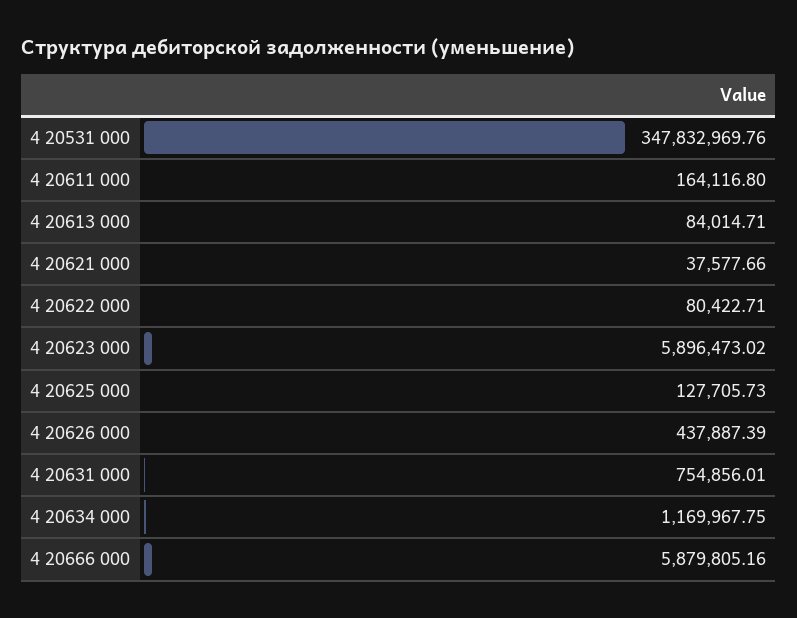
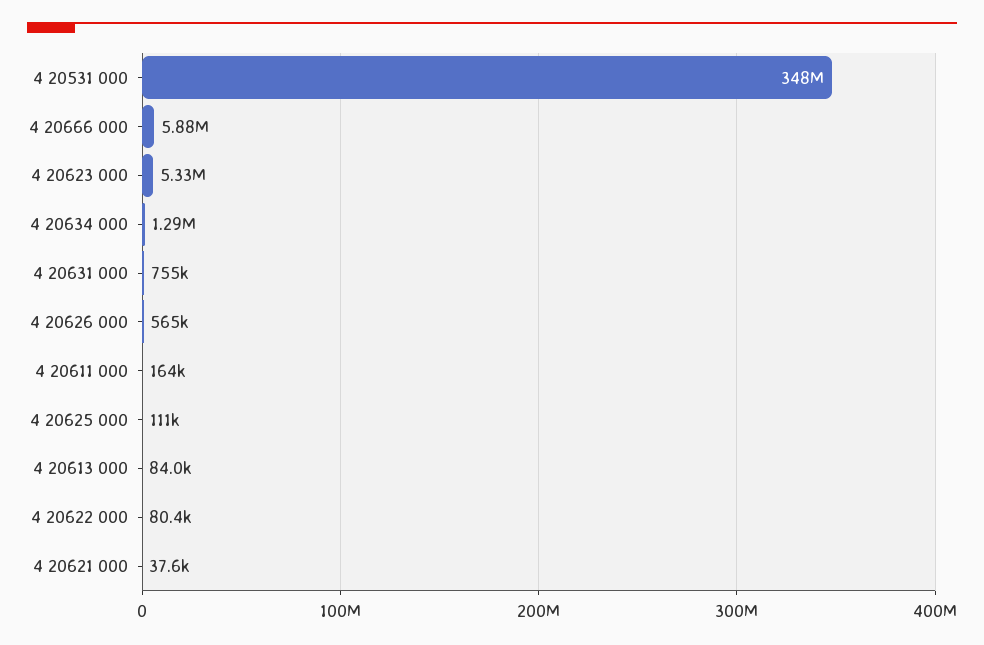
4 20623 000: 5896473.02 -> 5330000
4 20625 000: 127705.73 -> 111000
4 20626 000: 437887.39 -> 565000
4 20634 000: 1169967.75 -> 1290000

